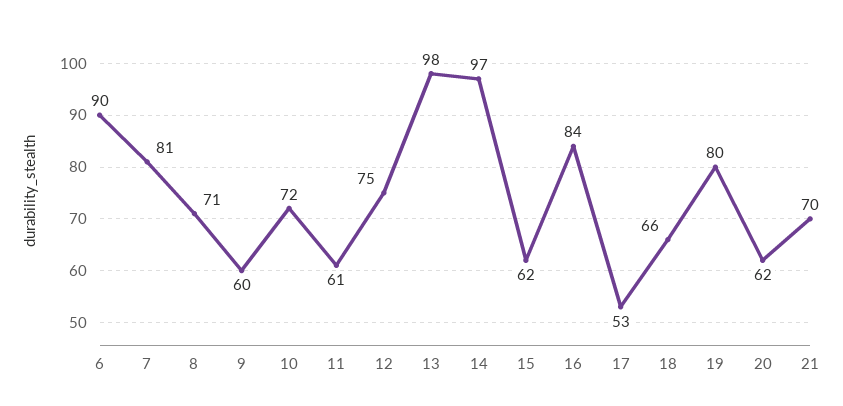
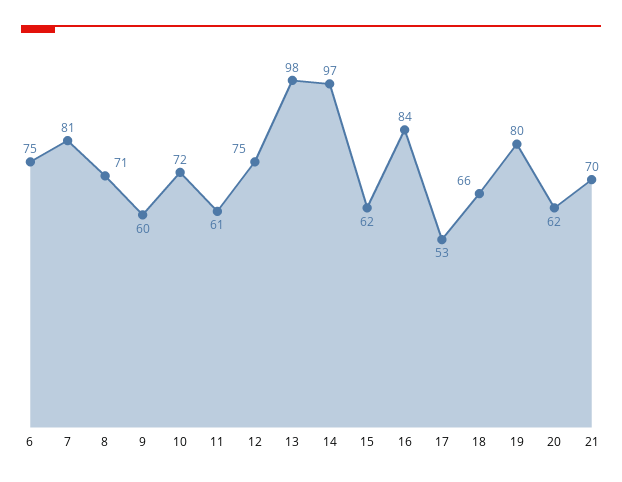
6: 90 -> 75

